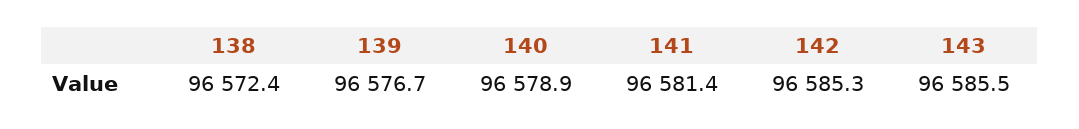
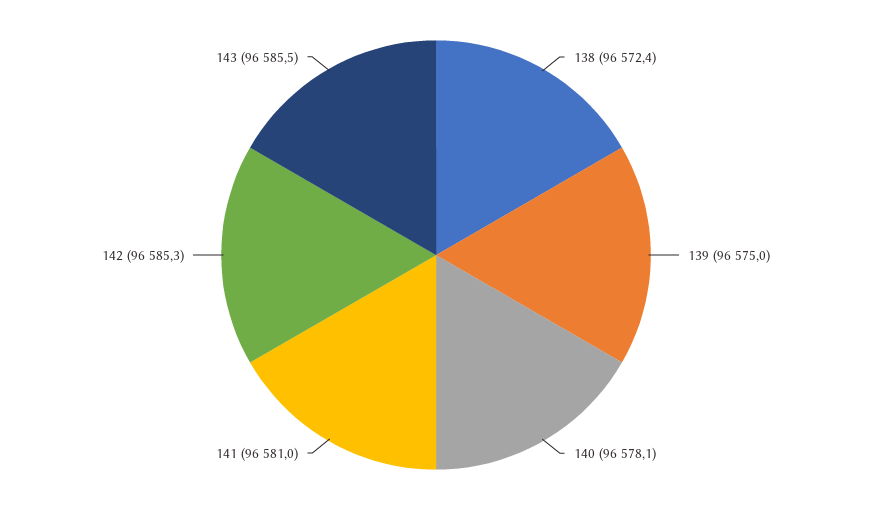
139: 96576.7 -> 96575
140: 96578.9 -> 96578.1
141: 96581.4 -> 96581

